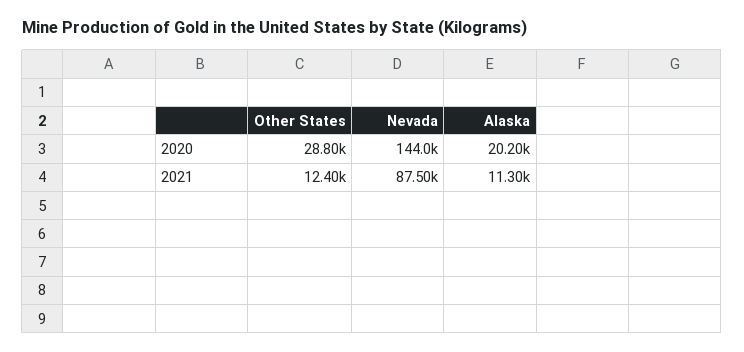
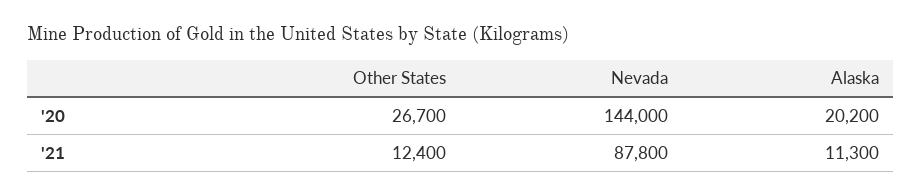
Other States, 2020: 28800 -> 26700
Nevada, 2021: 87500 -> 87800

